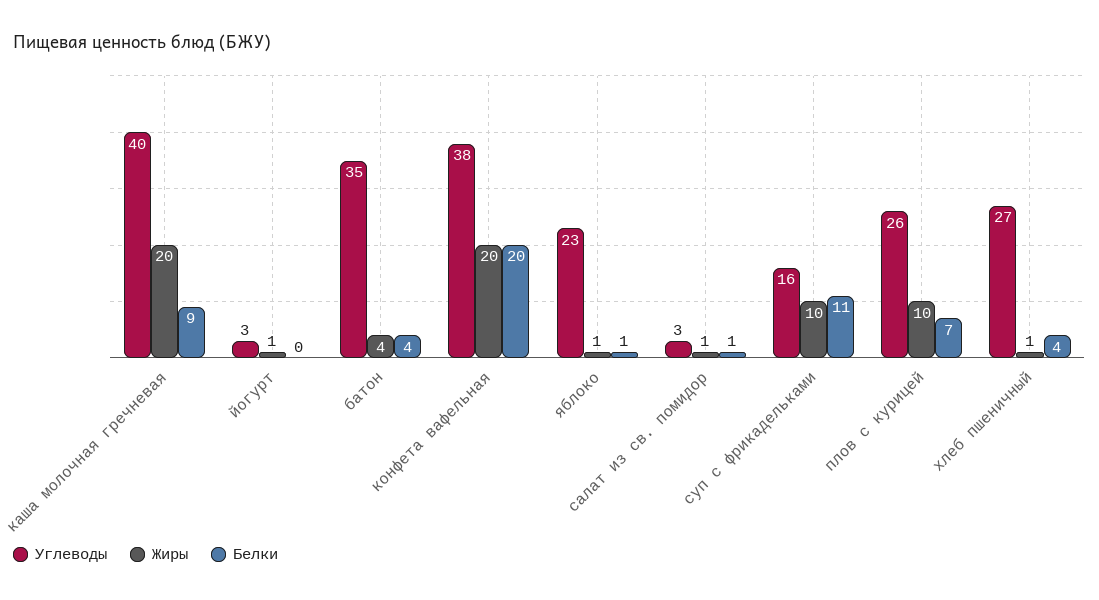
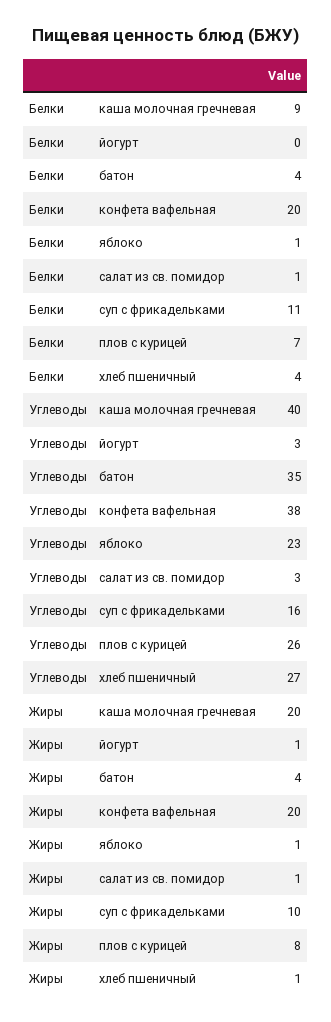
Жиры, плов с курицей: 10 -> 8

